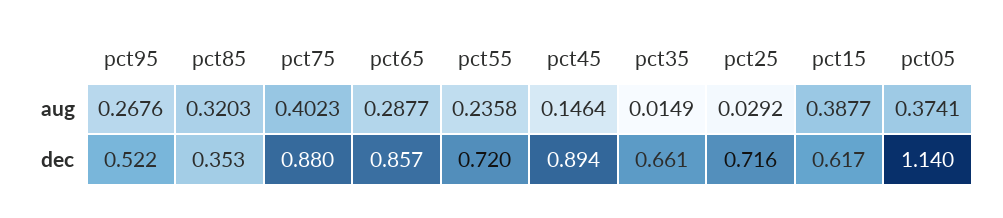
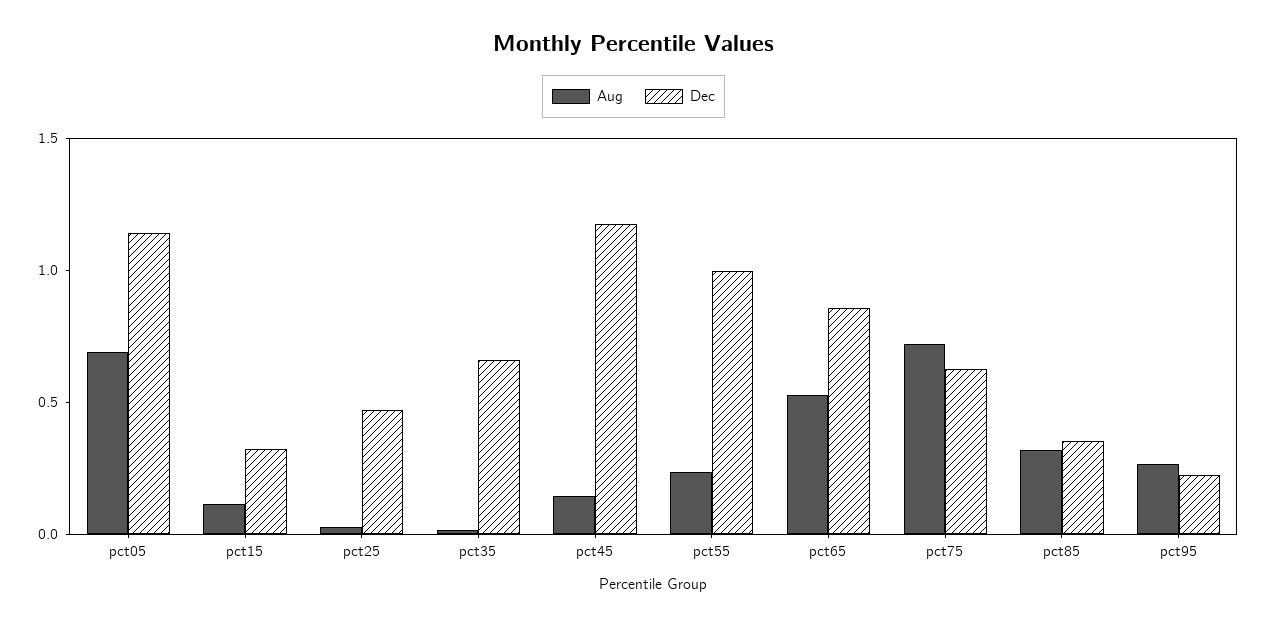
aug, pct75: 0.4023 -> 0.7
aug, pct65: 0.2877 -> 0.5
aug, pct15: 0.3877 -> 0.1
aug, pct05: 0.3741 -> 0.7
dec, pct95: 0.522 -> 0.2
dec, pct75: 0.88 -> 0.6
dec, pct55: 0.72 -> 1
dec, pct45: 0.894 -> 1.2
dec, pct25: 0.716 -> 0.5
dec, pct15: 0.617 -> 0.3

